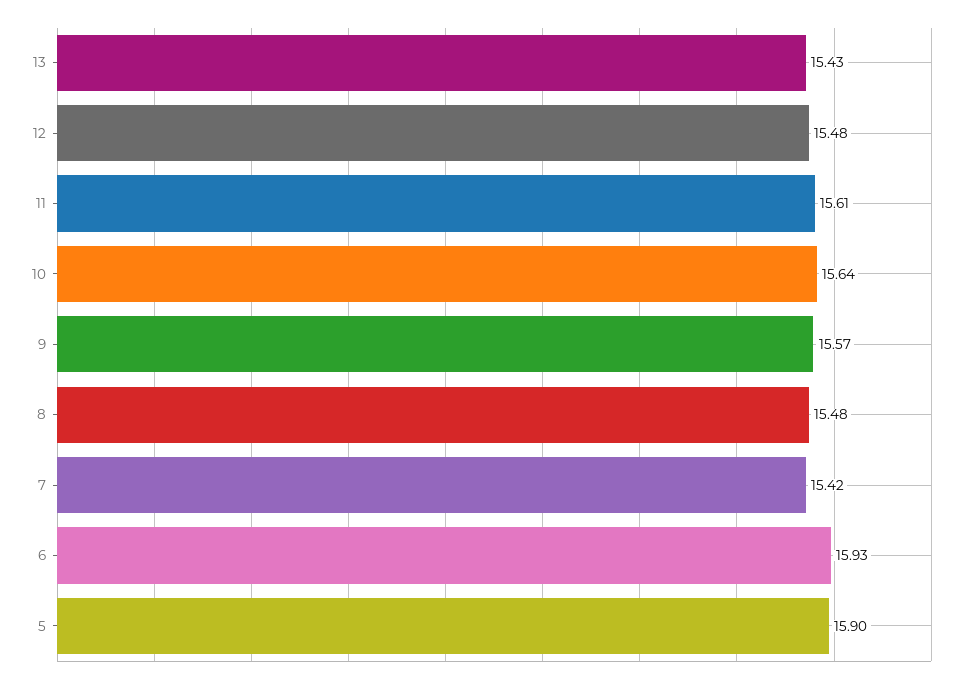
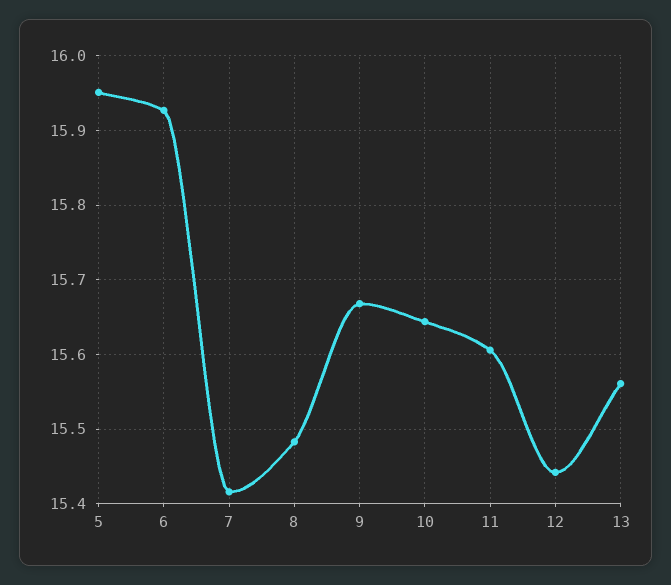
13: 15.43 -> 15.56
12: 15.48 -> 15.44
9: 15.57 -> 15.67
5: 15.9 -> 15.95

